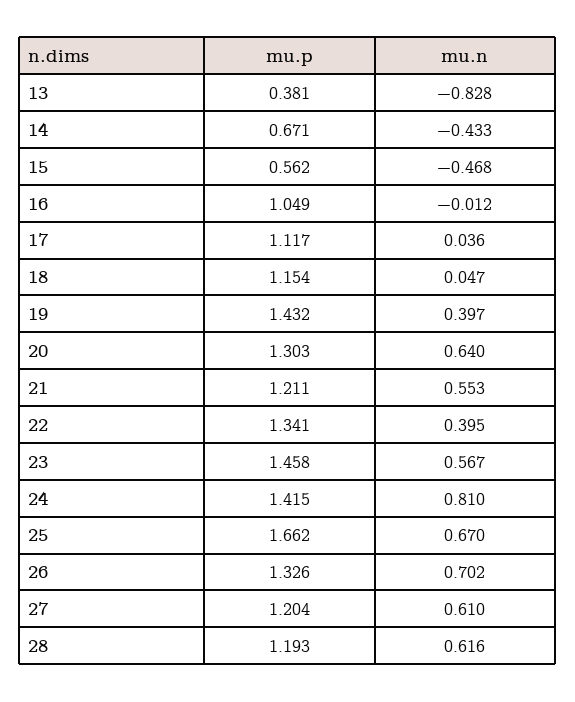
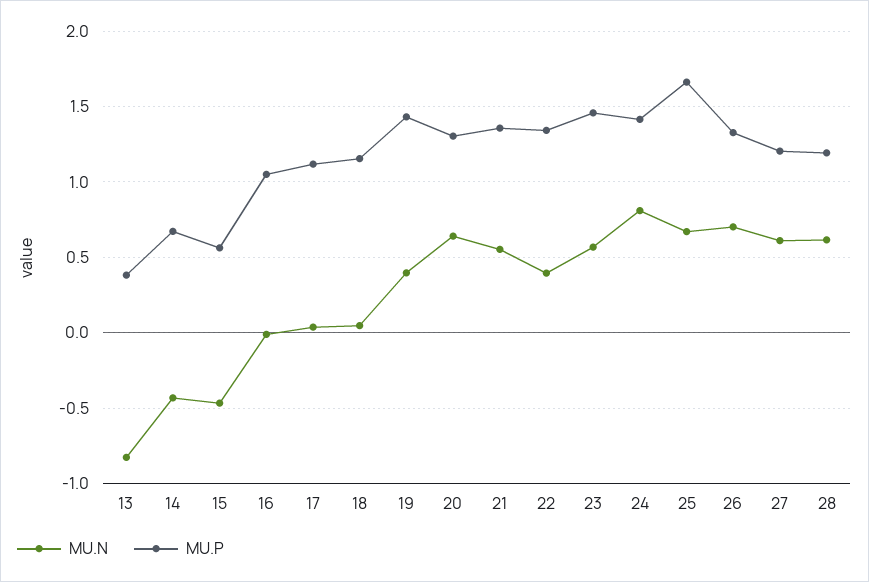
mu.p, 21: 1.211 -> 1.35

